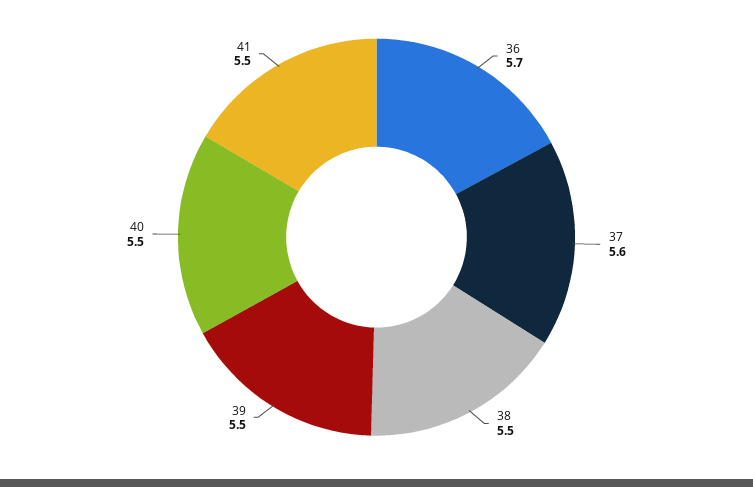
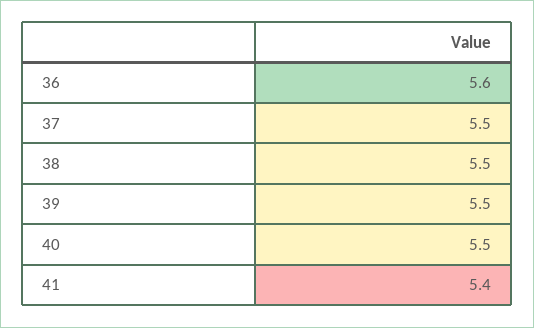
36: 5.7 -> 5.6
37: 5.6 -> 5.5
41: 5.5 -> 5.4

